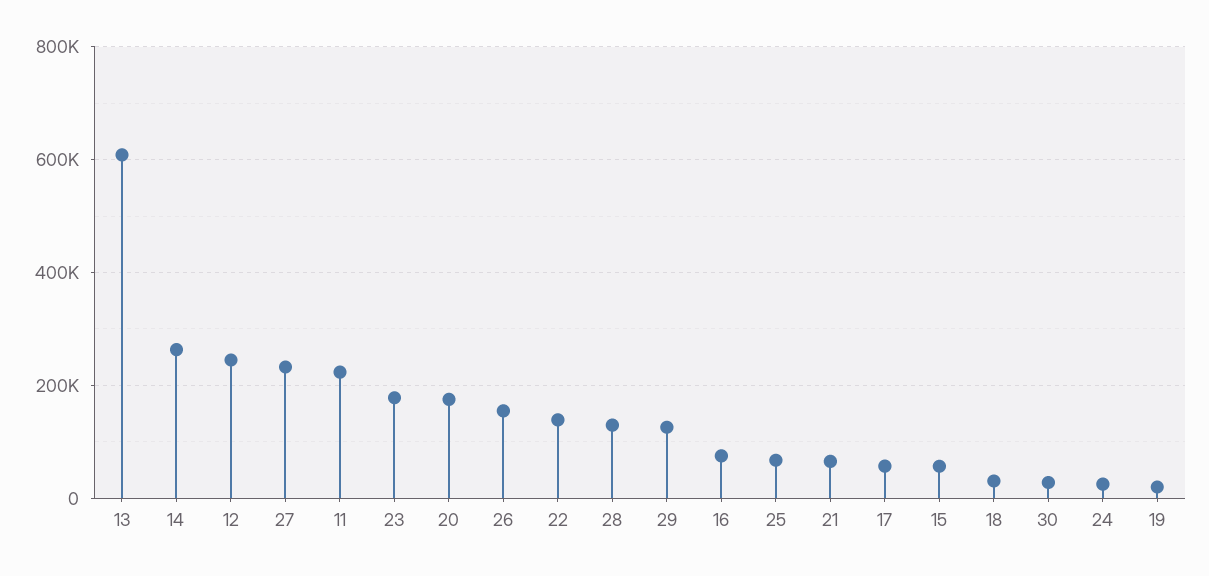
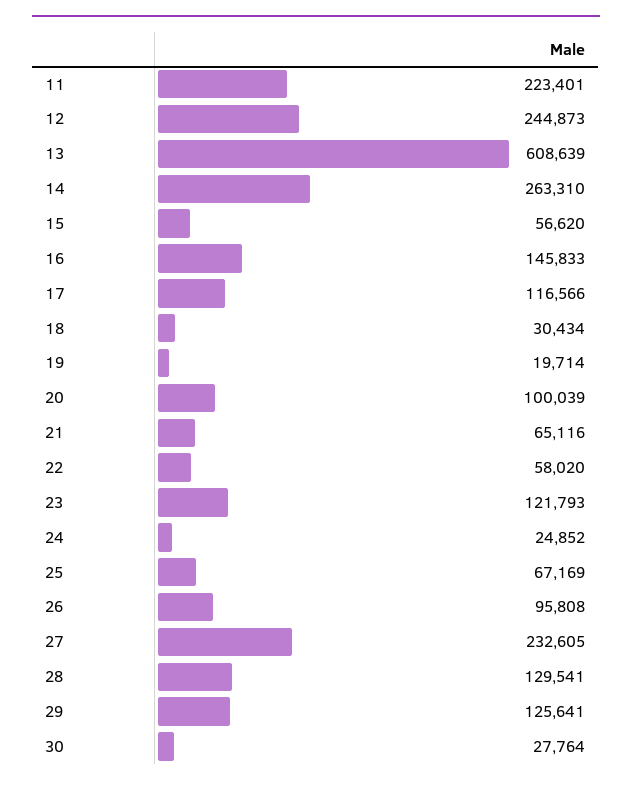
23: 180000 -> 121793
20: 180000 -> 100039
26: 160000 -> 95808
22: 140000 -> 58020
16: 80000 -> 145833
17: 60000 -> 116566

